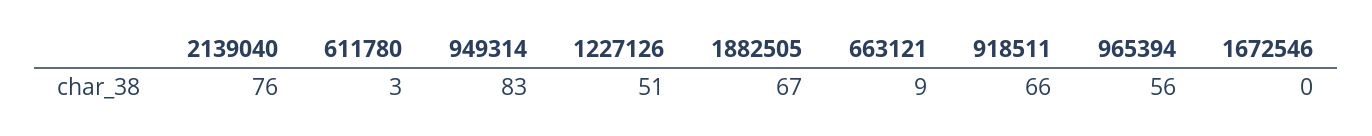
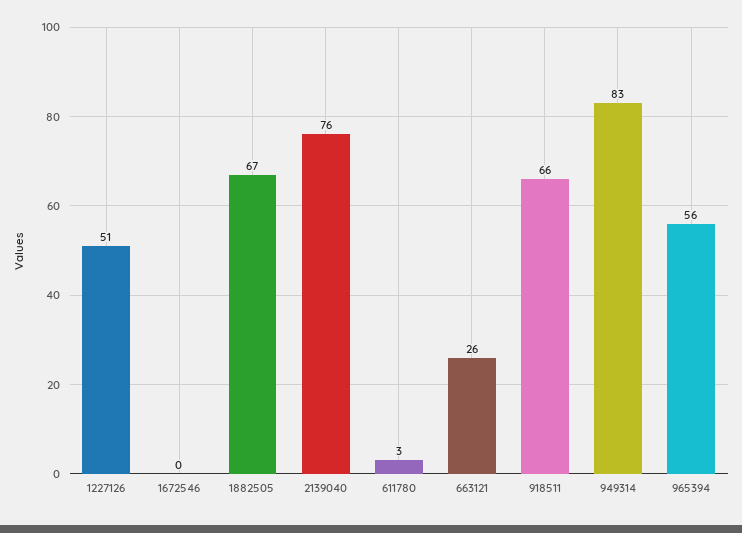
663121: 9 -> 26

